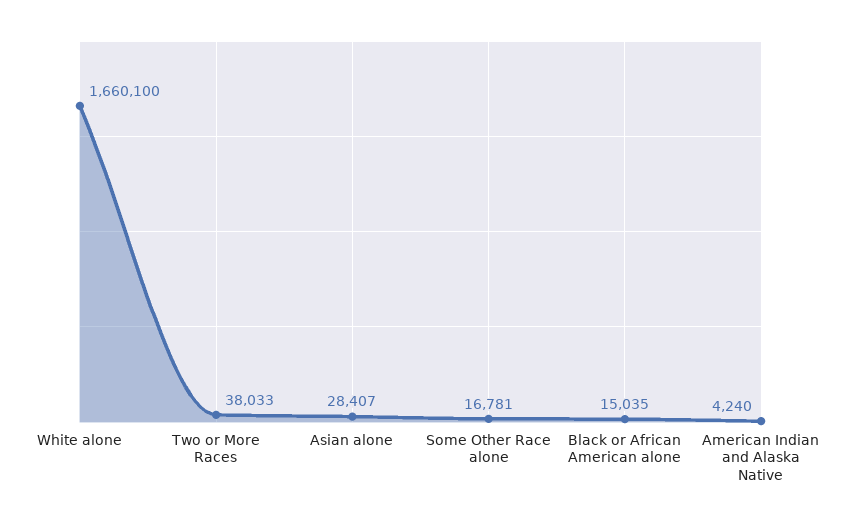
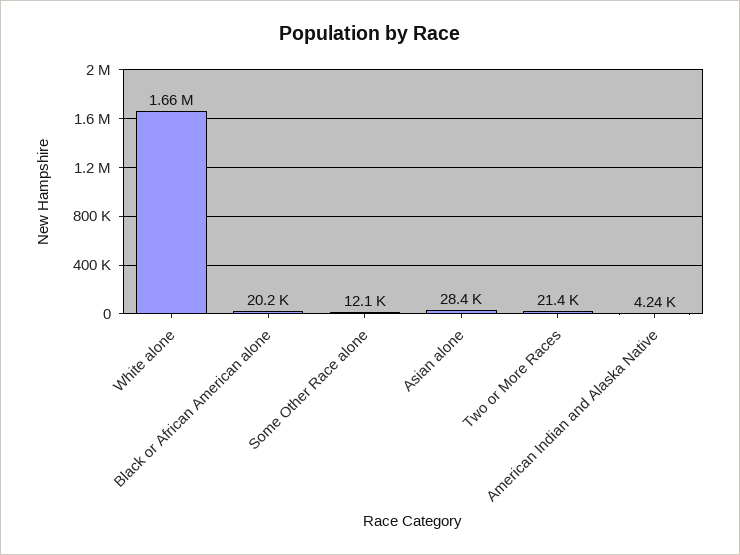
Two or More Races: 38033 -> 21400
Some Other Race alone: 16781 -> 12100
Black or African American alone: 15035 -> 20200

